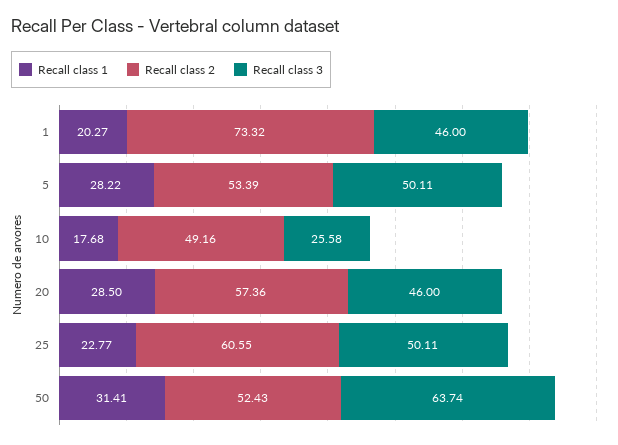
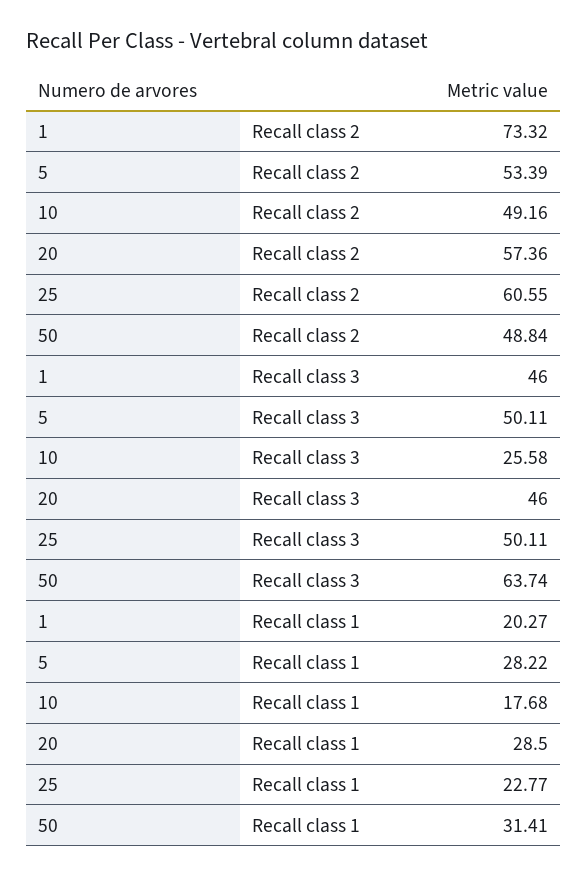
Recall class 2, 50: 52.43 -> 48.84

